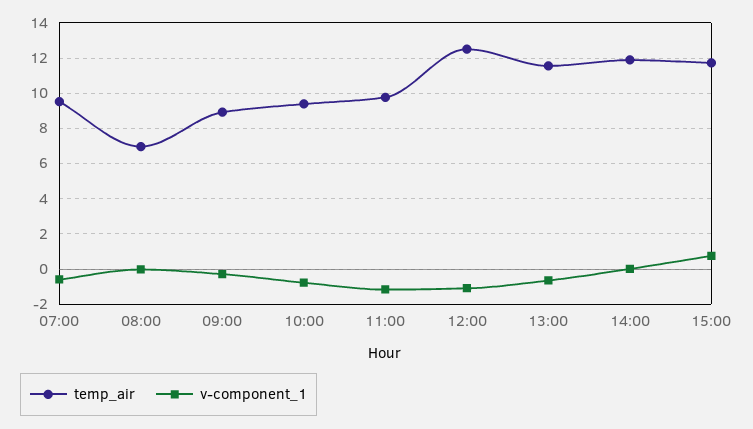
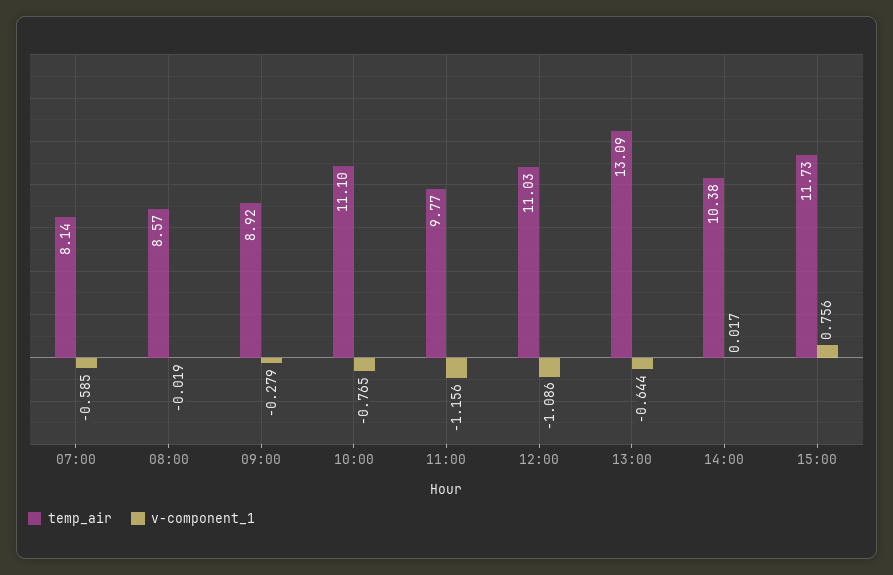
temp_air, 07:00: 9.5 -> 8.14
temp_air, 08:00: 7 -> 8.57
temp_air, 10:00: 9.5 -> 11.1
temp_air, 12:00: 12.5 -> 11.03
temp_air, 13:00: 11.5 -> 13.09
temp_air, 14:00: 12 -> 10.38

